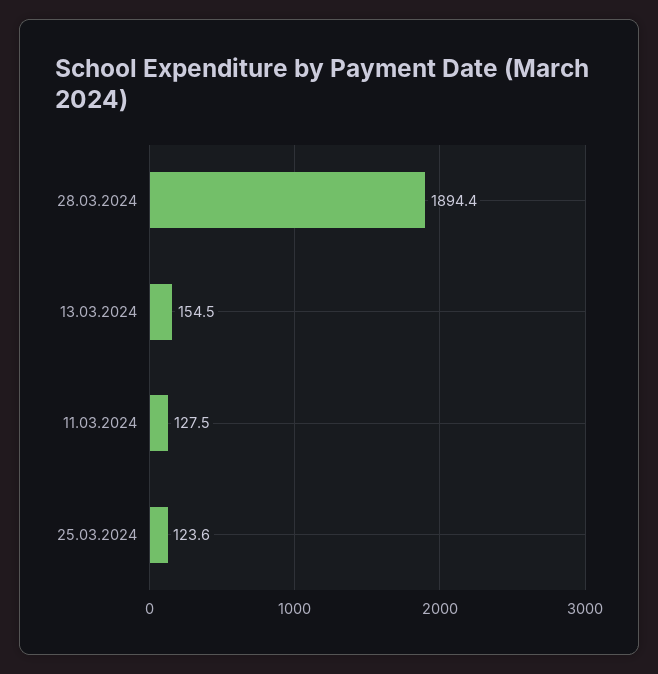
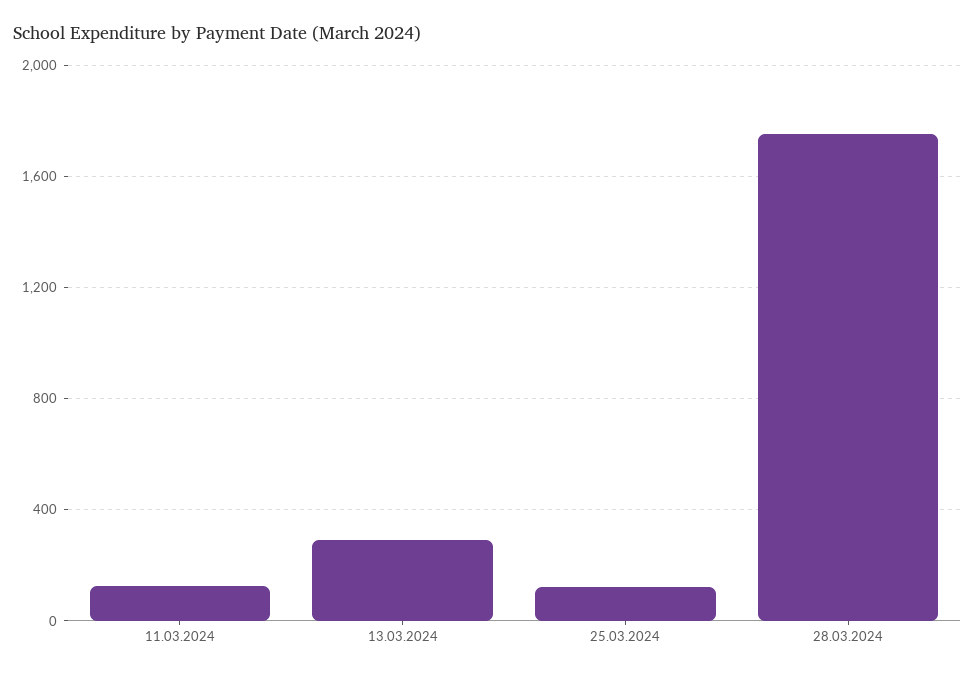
28.03.2024: 1894.4 -> 1750
13.03.2024: 154.5 -> 300

